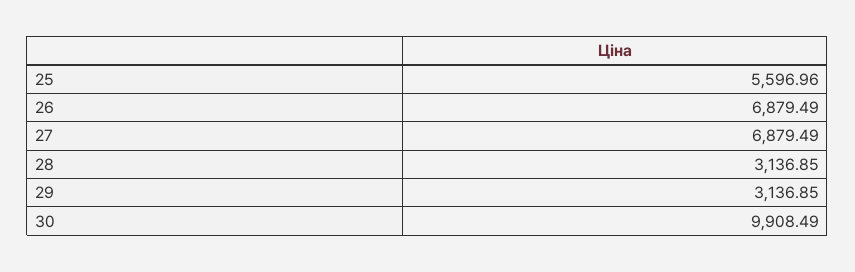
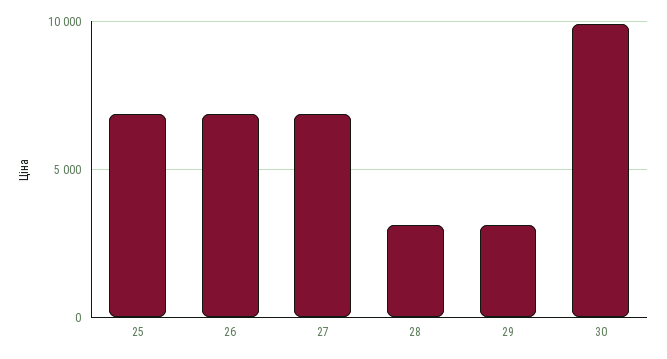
25: 5596.96 -> 7000

